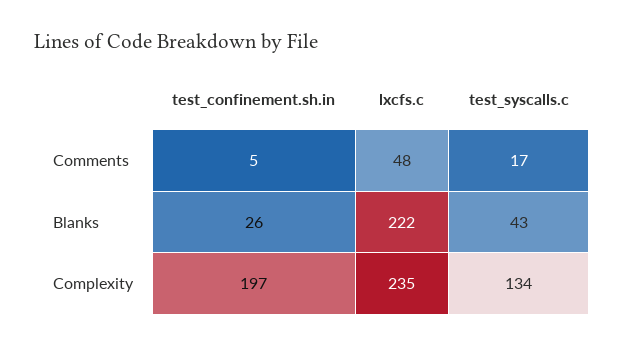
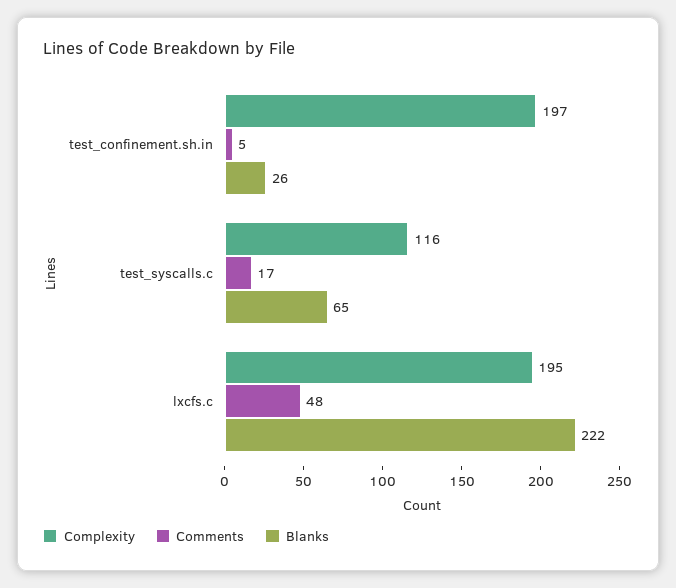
Blanks, test_syscalls.c: 43 -> 65
Complexity, lxcfs.c: 235 -> 195
Complexity, test_syscalls.c: 134 -> 116

